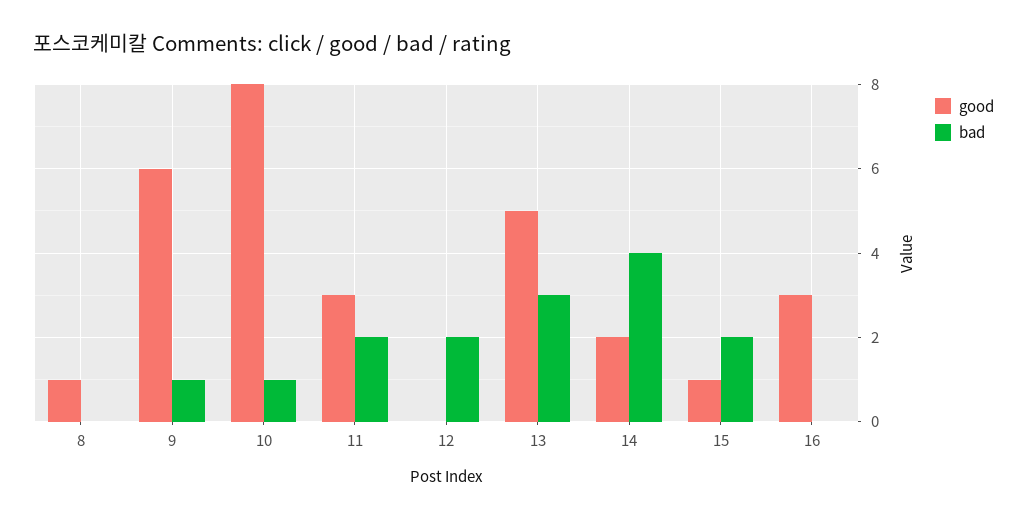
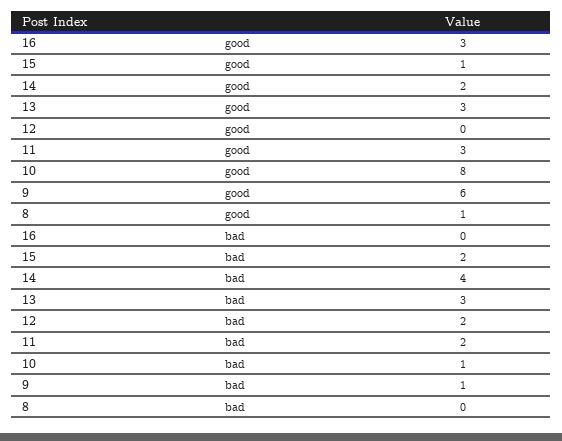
good, 13: 5 -> 3

